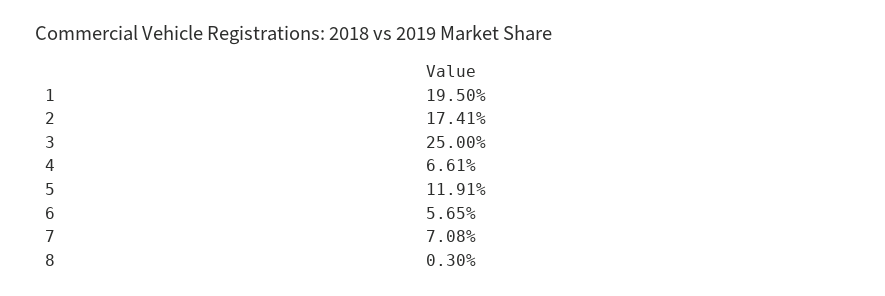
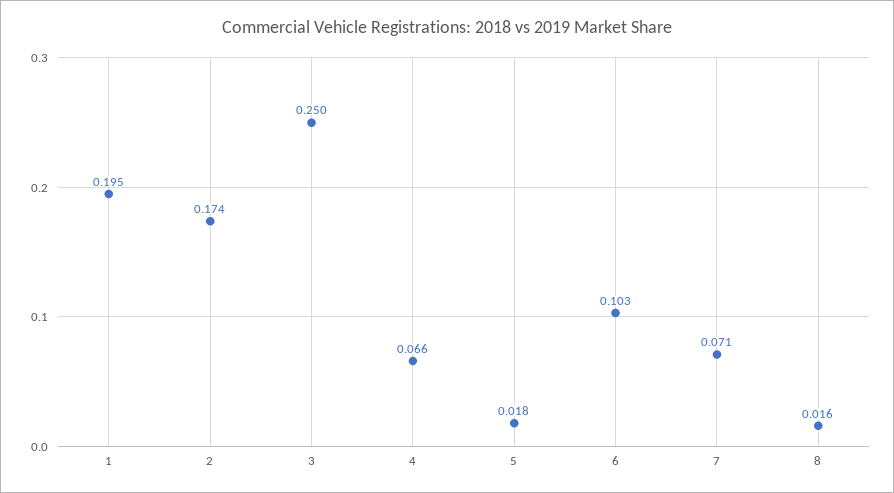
5: 0.1191 -> 0.018
6: 0.0565 -> 0.103
8: 0.003 -> 0.016

